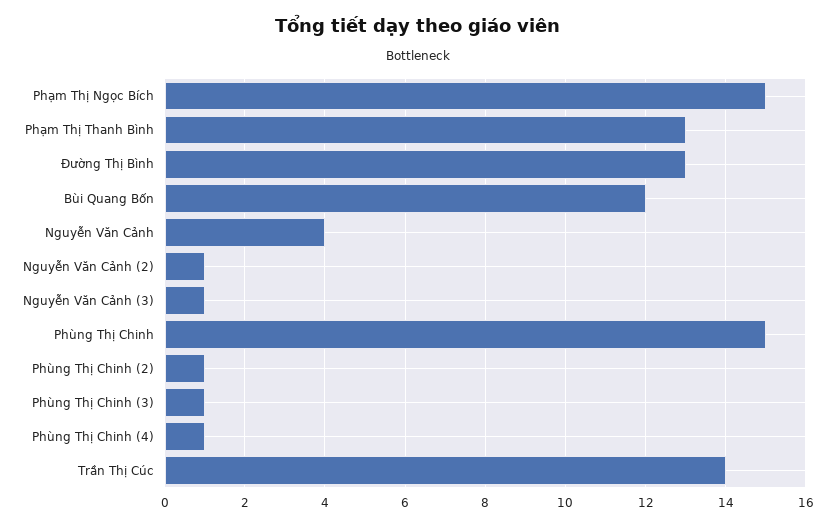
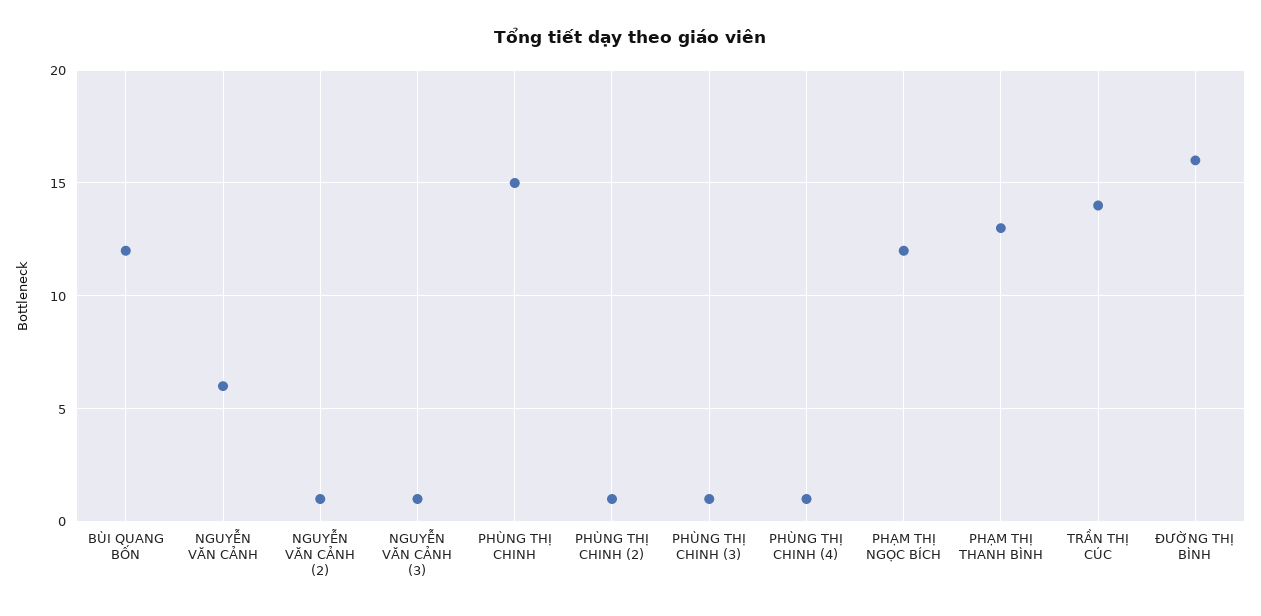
Phạm Thị Ngọc Bích: 15 -> 12
Đường Thị Bình: 13 -> 16
Nguyễn Văn Cảnh: 4 -> 6

